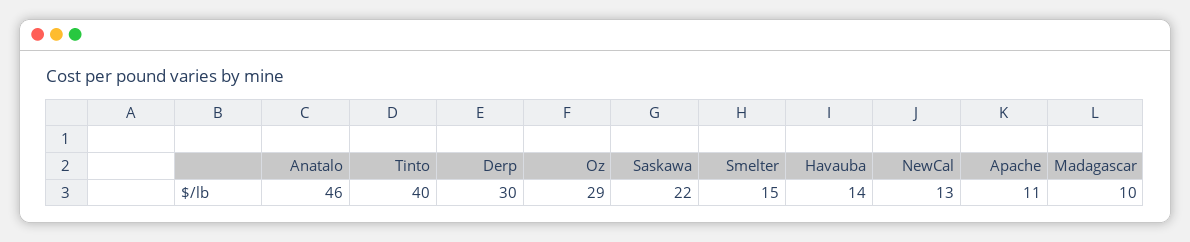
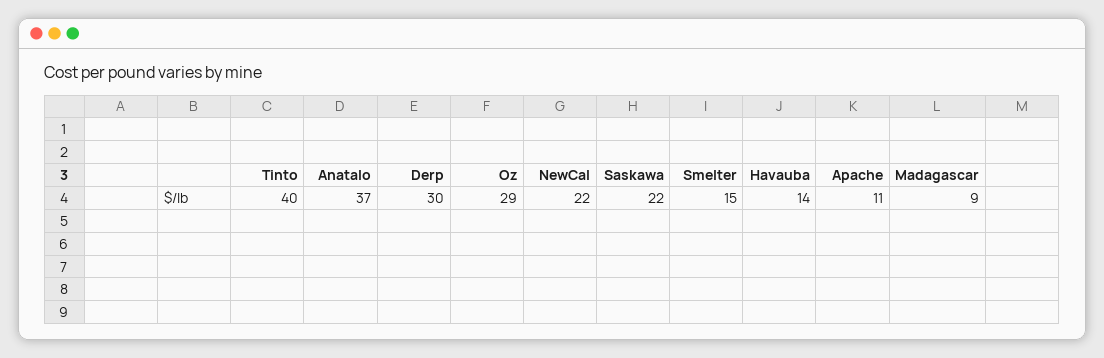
Anatalo: 46 -> 37
NewCal: 13 -> 22
Madagascar: 10 -> 9

